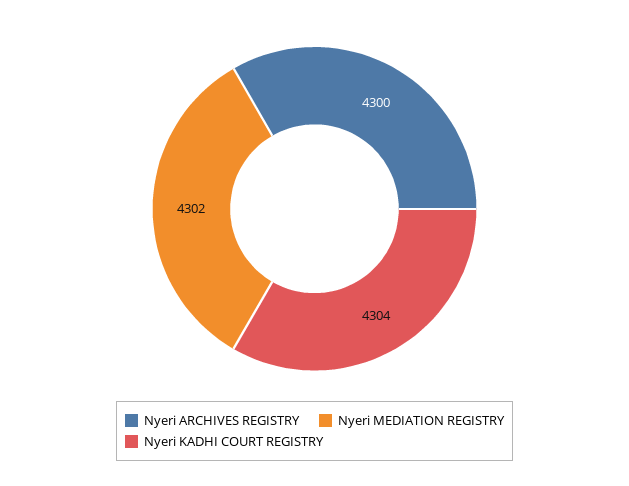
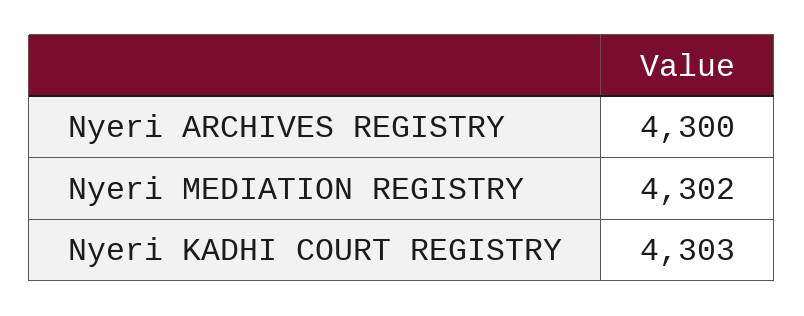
Nyeri KADHI COURT REGISTRY: 4304 -> 4303

